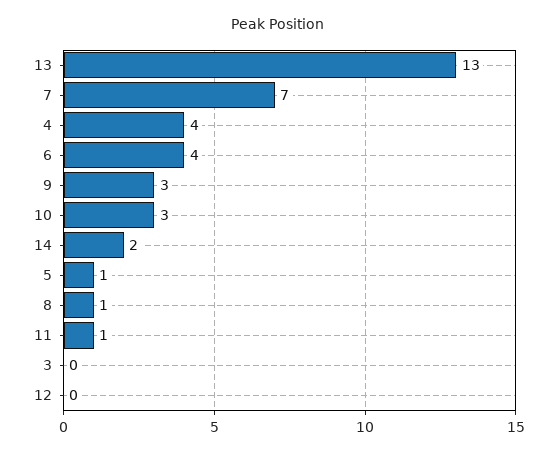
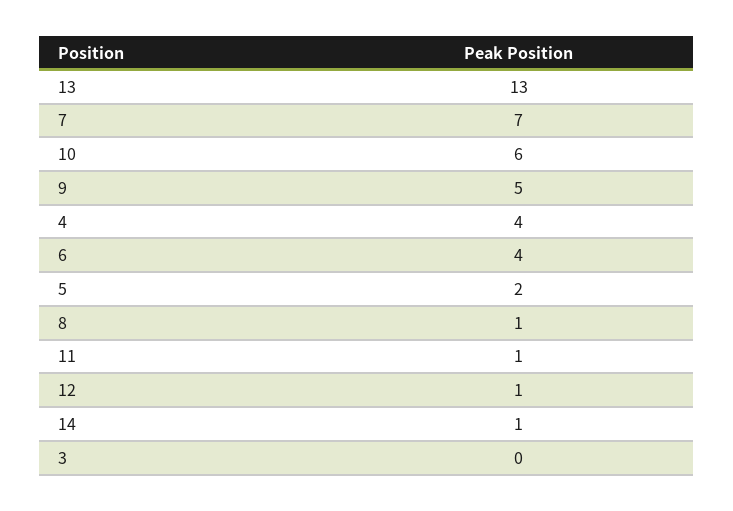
9: 3 -> 5
10: 3 -> 6
14: 2 -> 1
5: 1 -> 2
12: 0 -> 1

